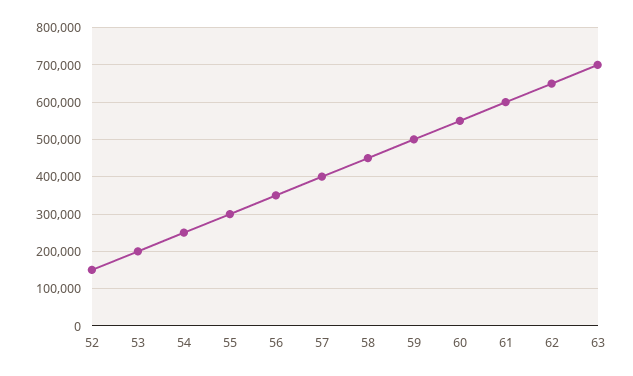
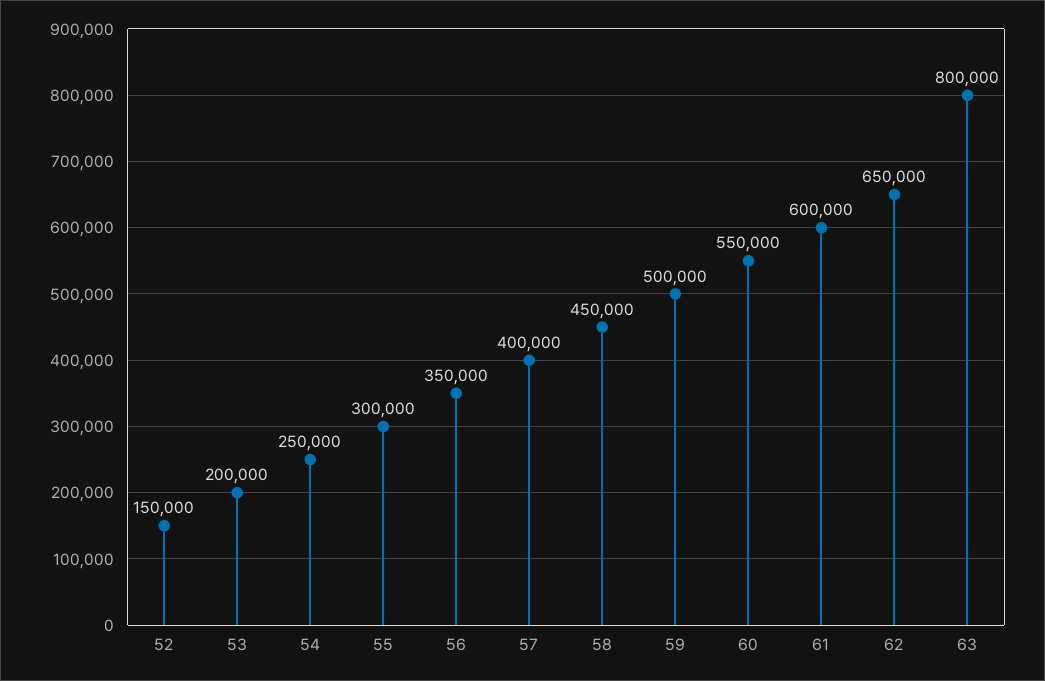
63: 700000 -> 800000

